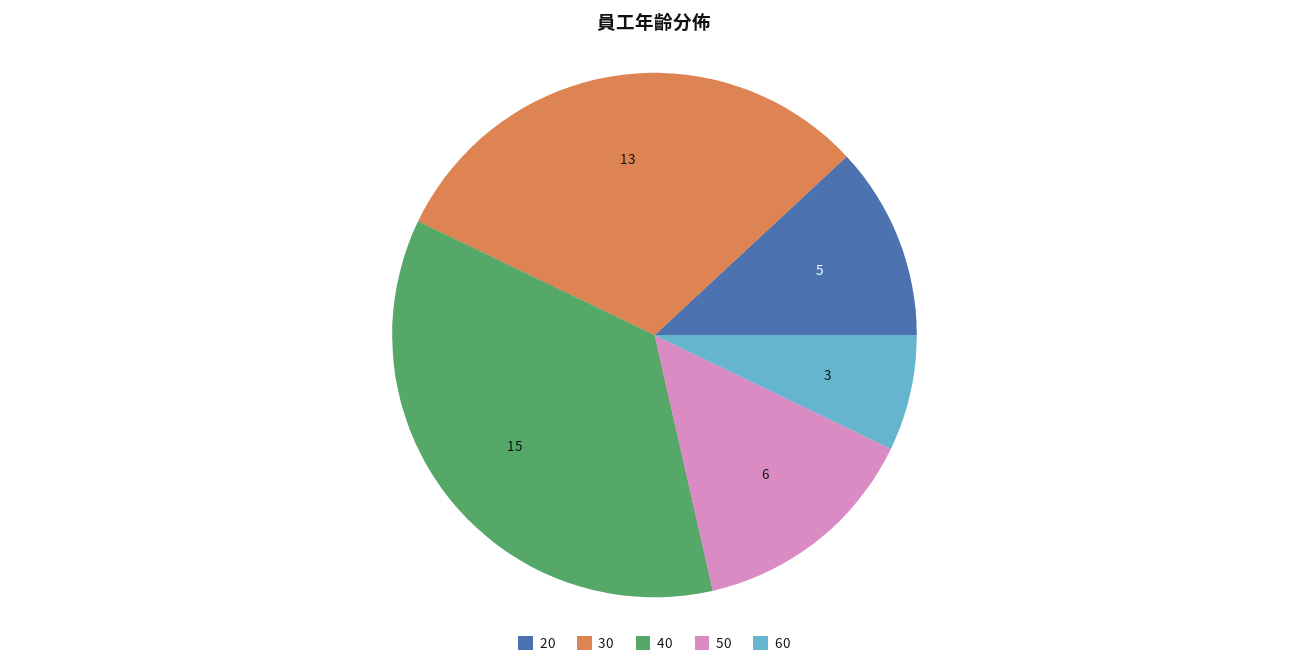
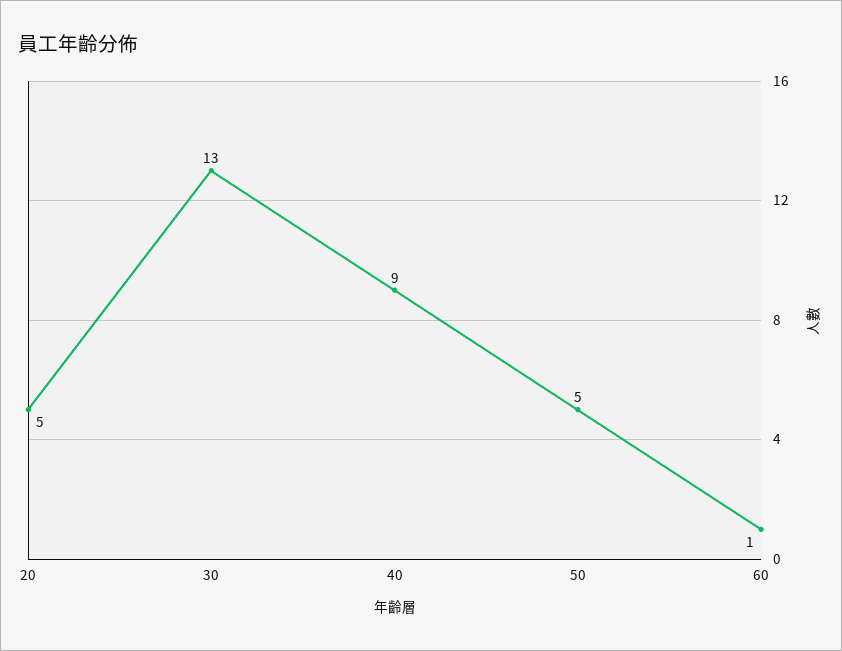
40: 15 -> 9
50: 6 -> 5
60: 3 -> 1

